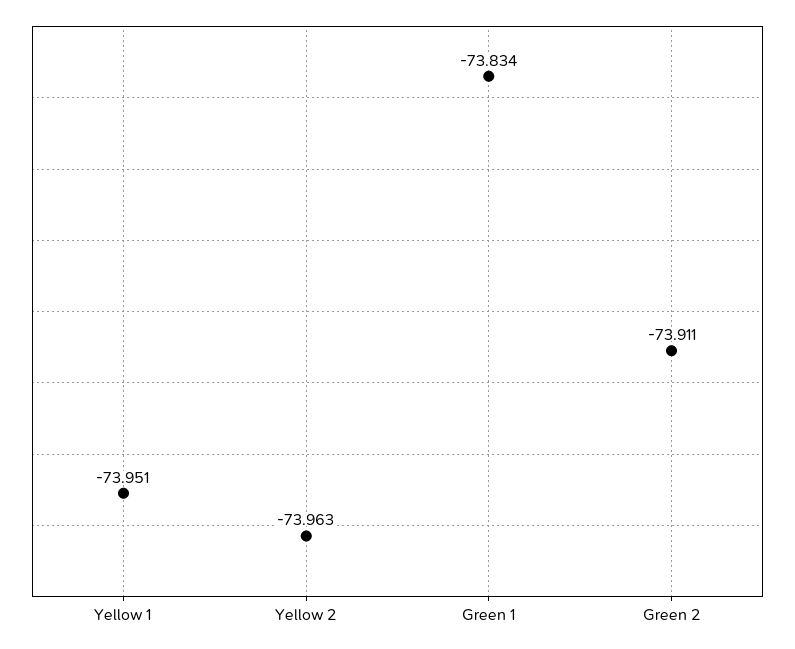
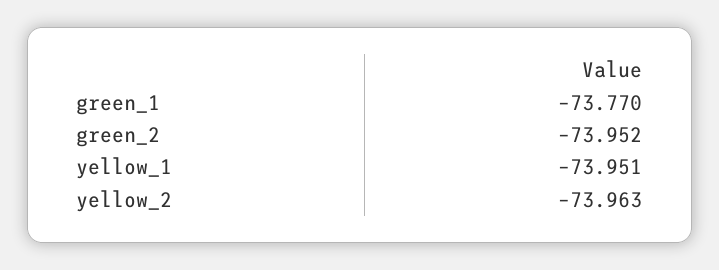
Green 1: -73.834 -> -73.77
Green 2: -73.911 -> -73.952

